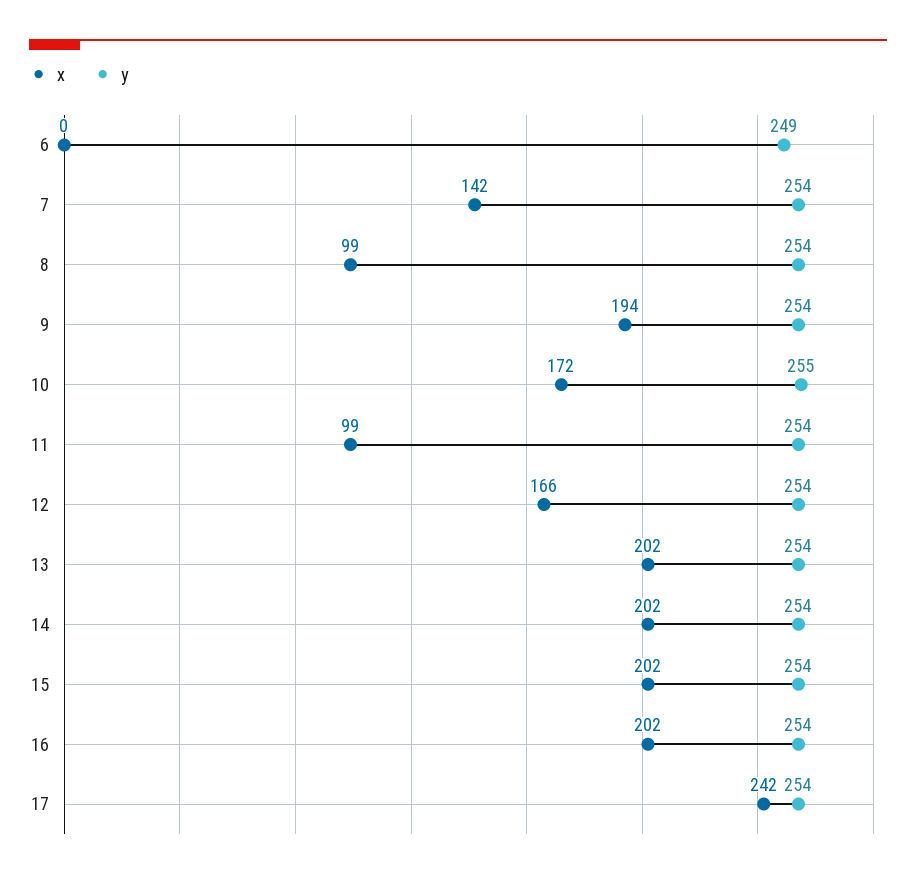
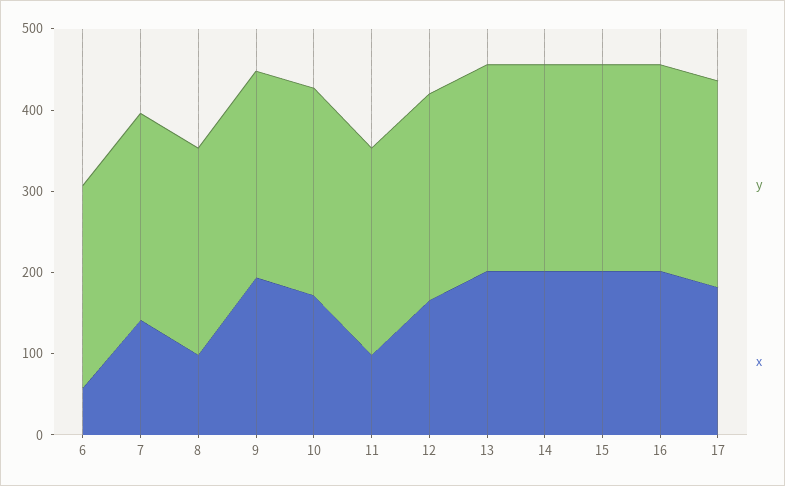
x, 6: 0 -> 60
x, 17: 242 -> 180

